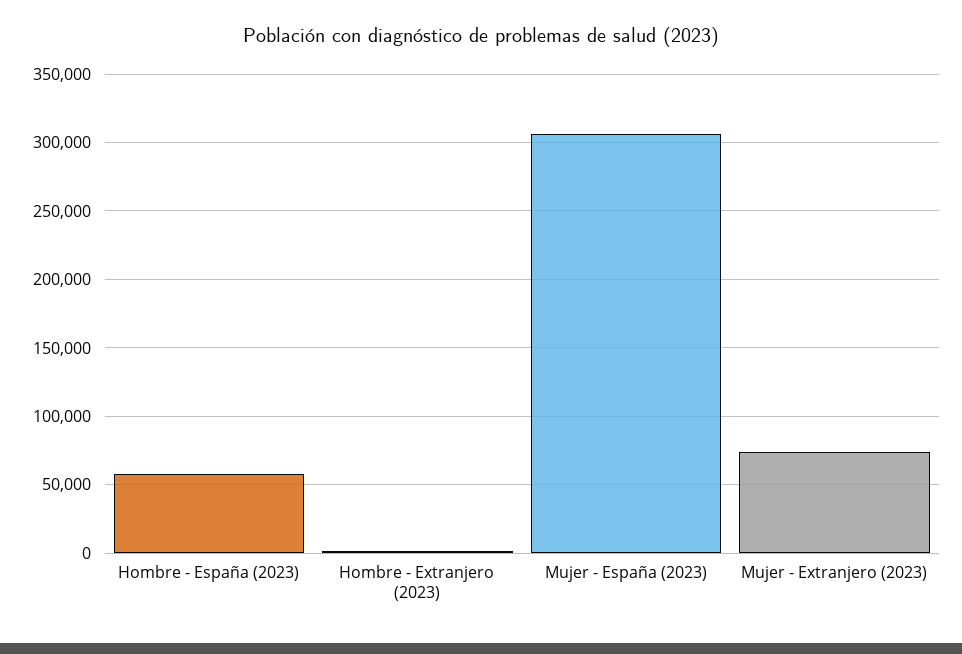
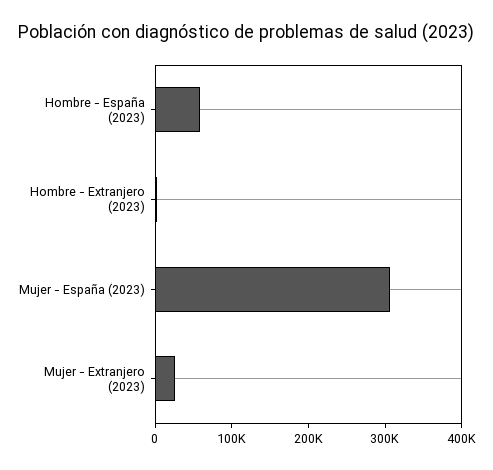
Mujer - Extranjero (2023): 75000 -> 20000

